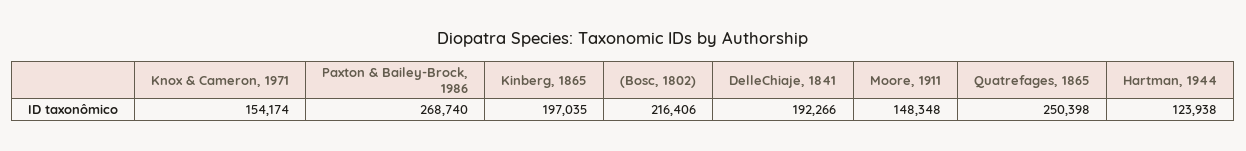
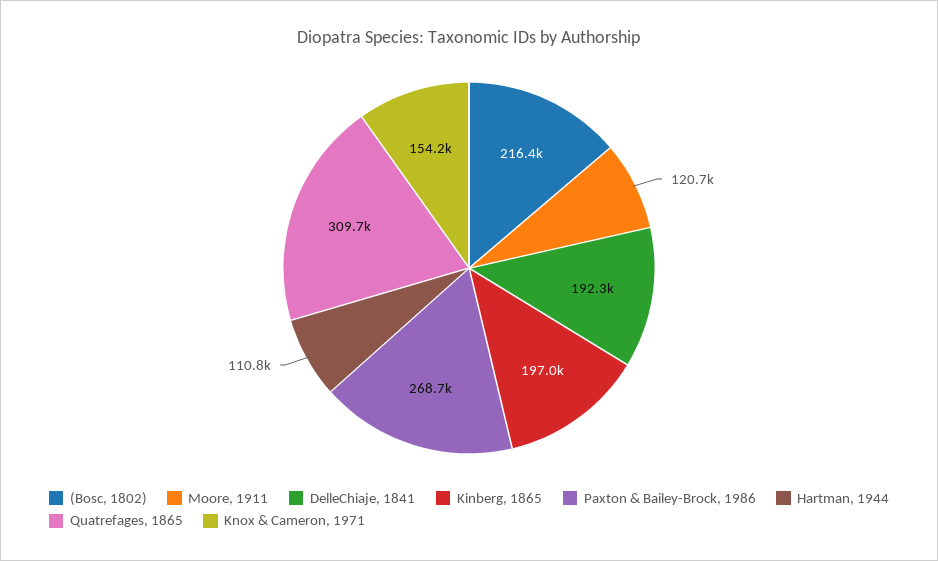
Moore, 1911: 148348 -> 120700
Quatrefages, 1865: 250398 -> 309700
Hartman, 1944: 123938 -> 110800

